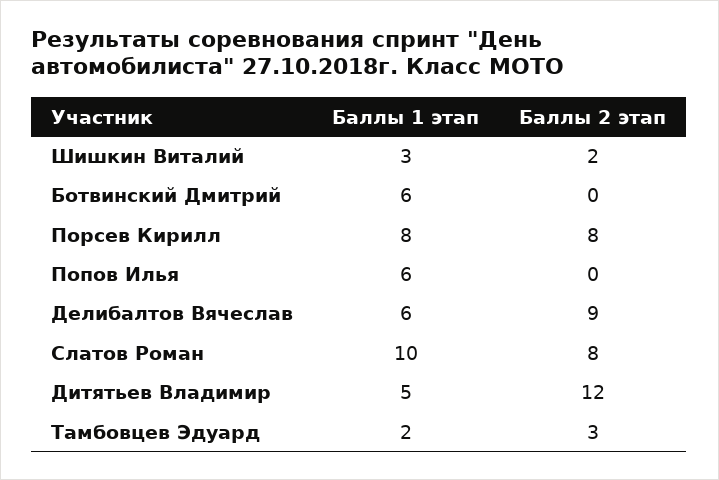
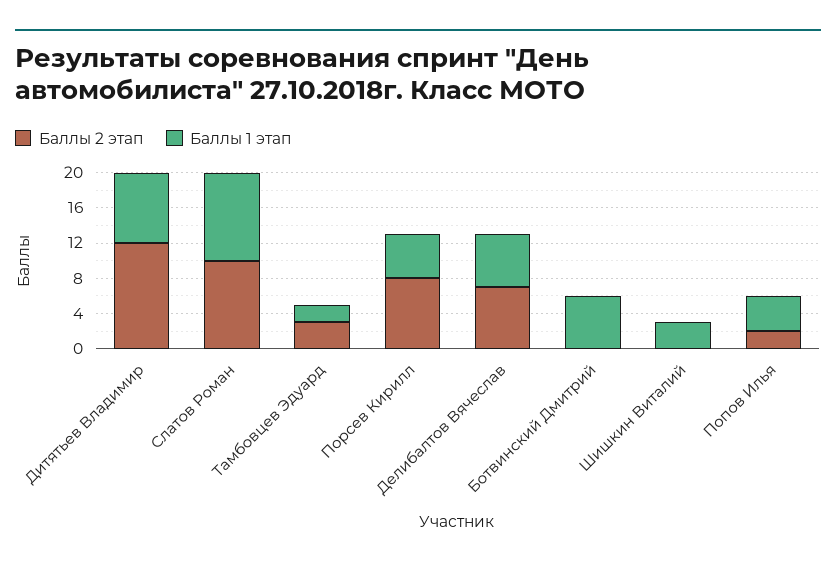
Баллы 2 этап, Шишкин Виталий: 2 -> 0
Баллы 1 этап, Порсев Кирилл: 8 -> 5
Баллы 1 этап, Попов Илья: 6 -> 4
Баллы 2 этап, Попов Илья: 0 -> 2
Баллы 2 этап, Делибалтов Вячеслав: 9 -> 7
Баллы 2 этап, Слатов Роман: 8 -> 10
Баллы 1 этап, Дитятьев Владимир: 5 -> 8

